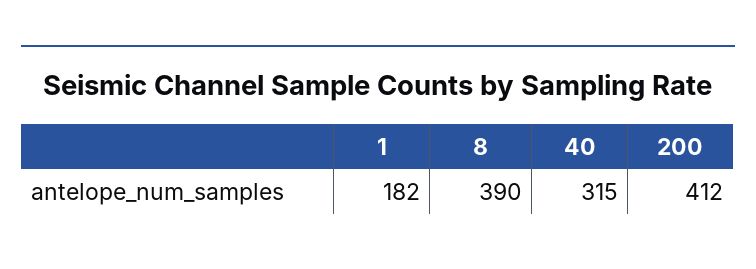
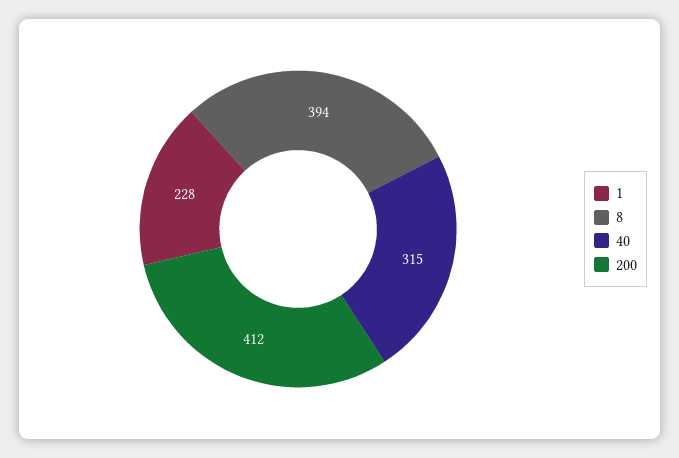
1: 182 -> 228
8: 390 -> 394

